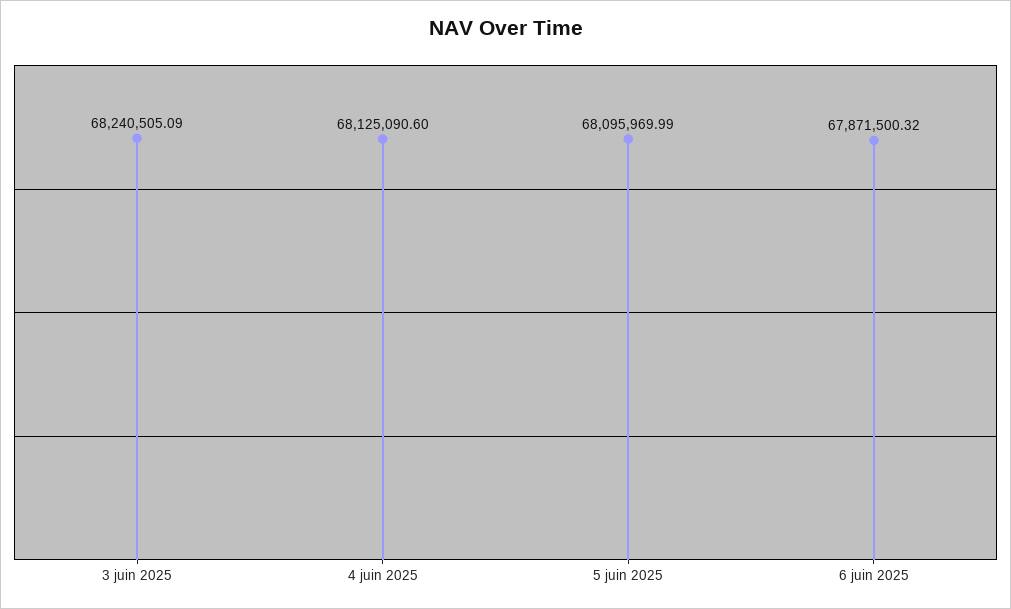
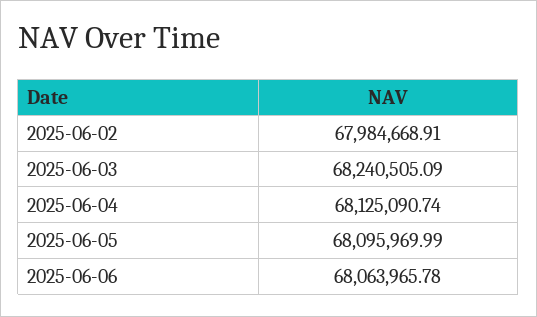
4 juin 2025: 68125090.6 -> 68125090.74
6 juin 2025: 67871500.32 -> 68063965.78
2025-06-02: none -> 67984668.91

